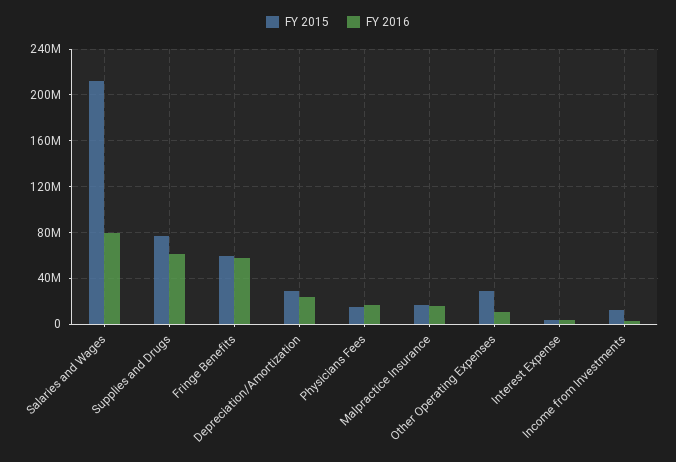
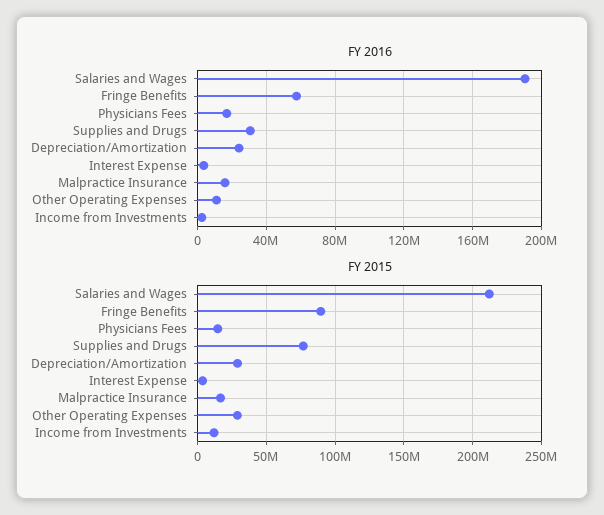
FY 2016, Salaries and Wages: 80000000 -> 190000000
FY 2016, Supplies and Drugs: 60000000 -> 30000000
FY 2015, Fringe Benefits: 60000000 -> 90000000

